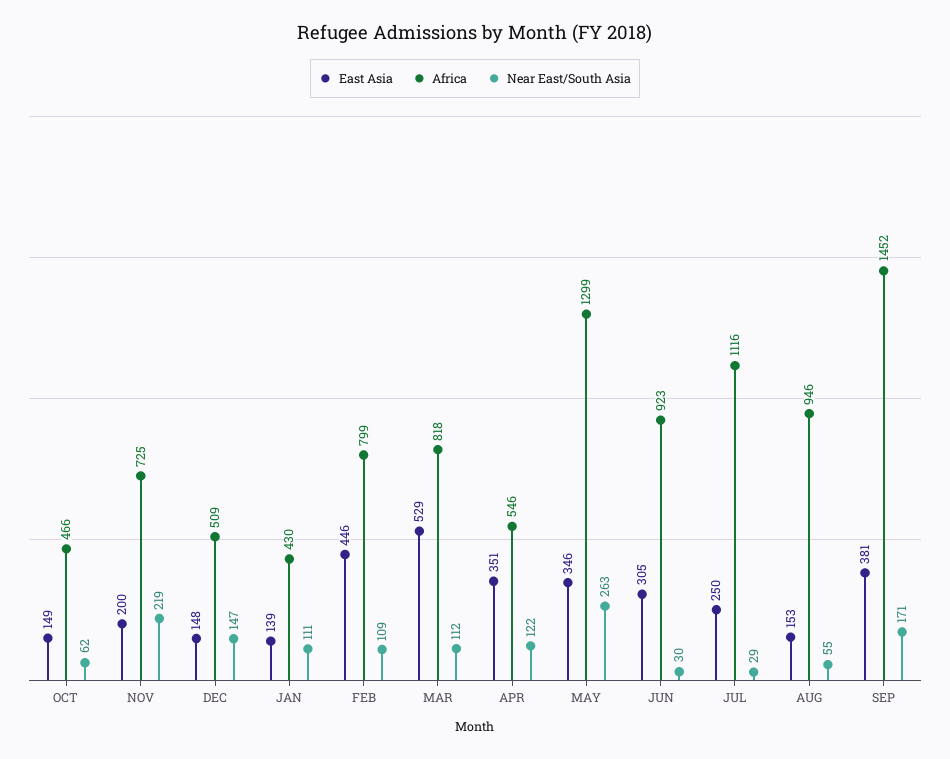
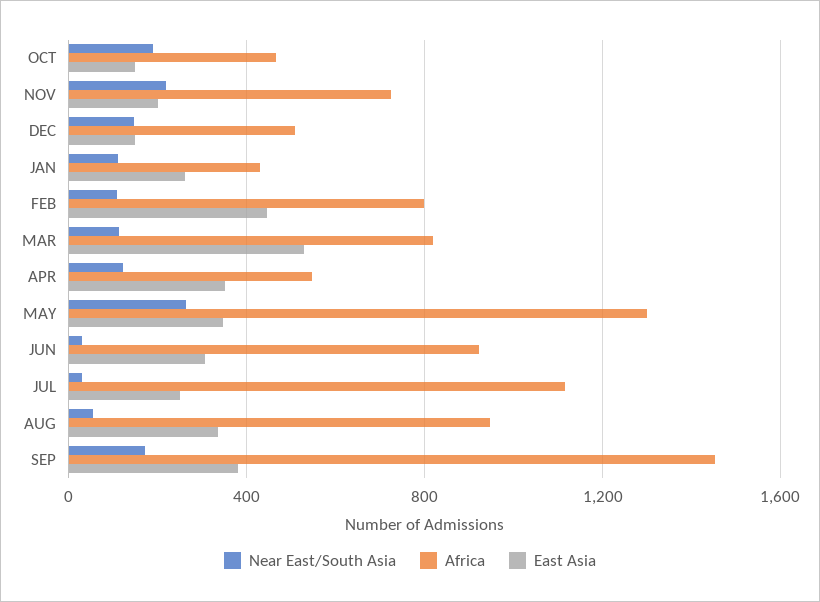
Near East/South Asia, OCT: 62 -> 200
East Asia, JAN: 139 -> 250
East Asia, AUG: 153 -> 350

